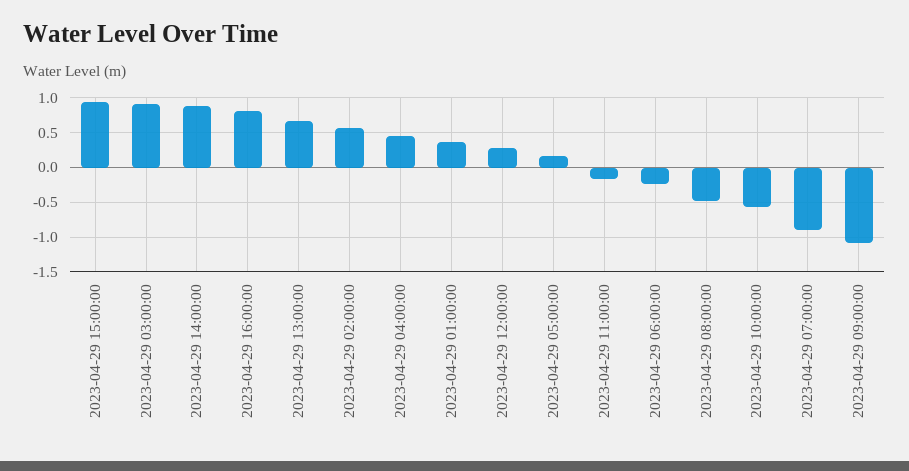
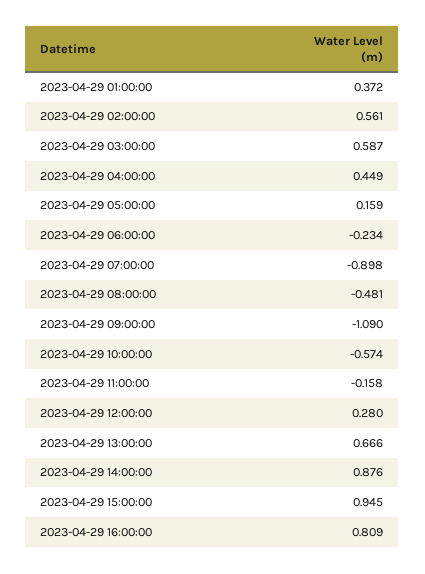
2023-04-29 03:00:00: 0.9 -> 0.587

